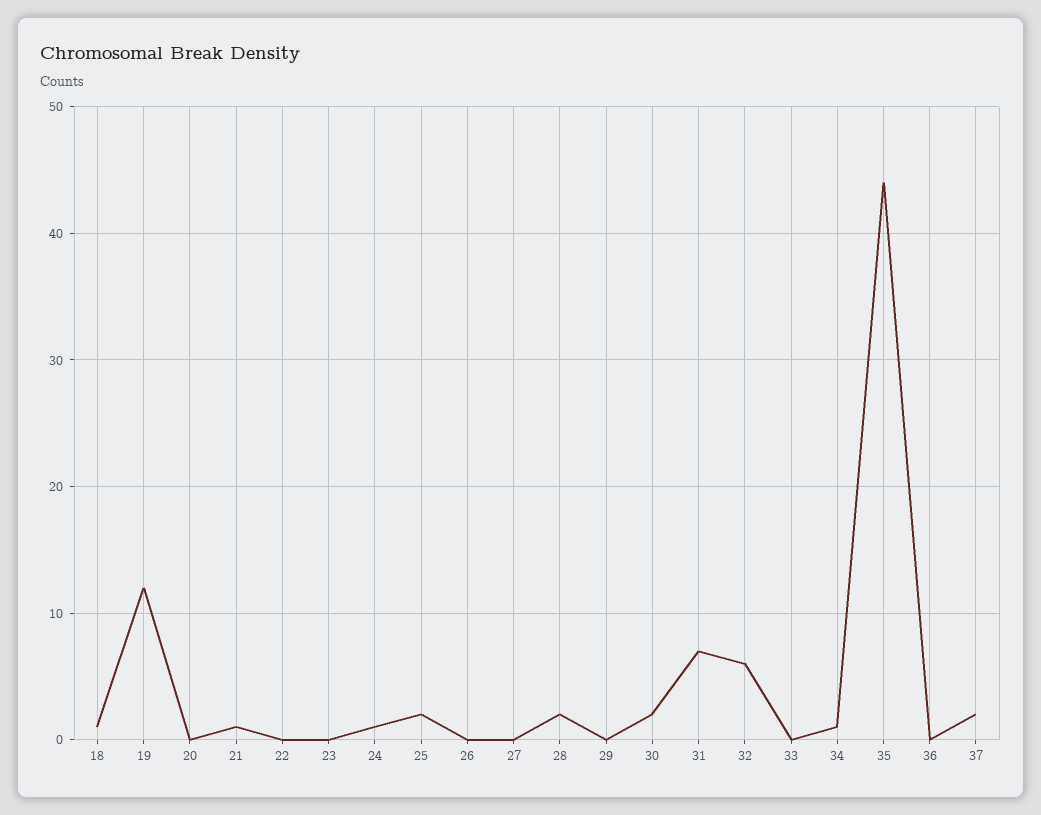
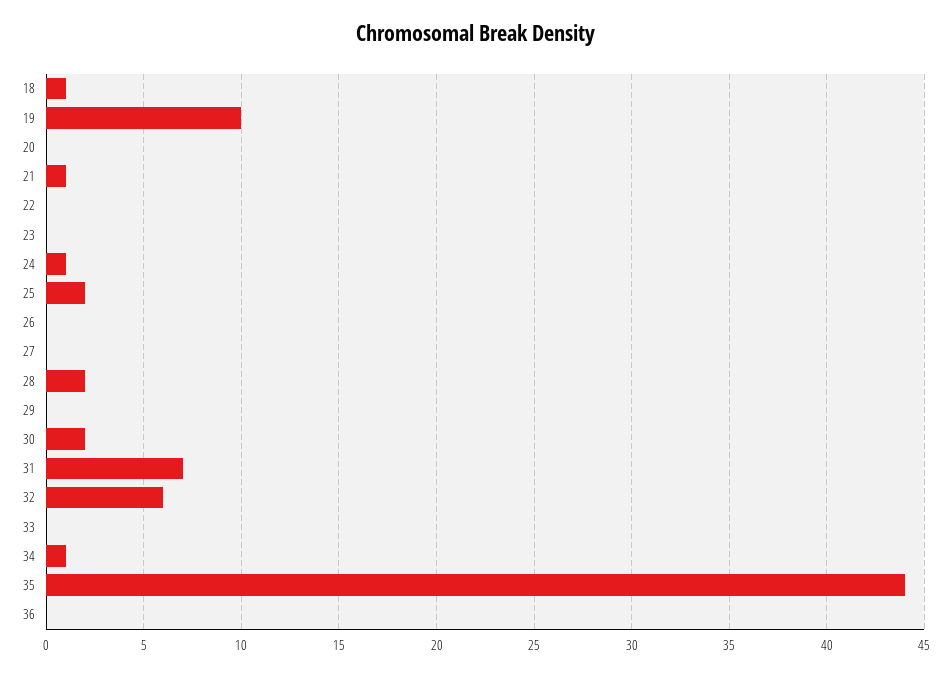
19: 12 -> 10
37: 2 -> none

